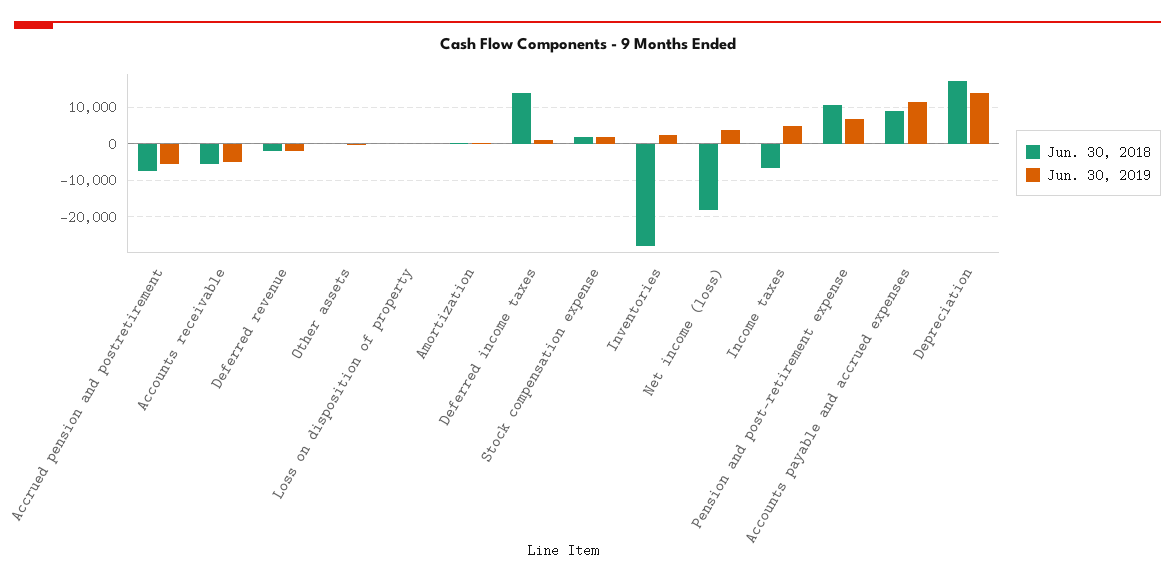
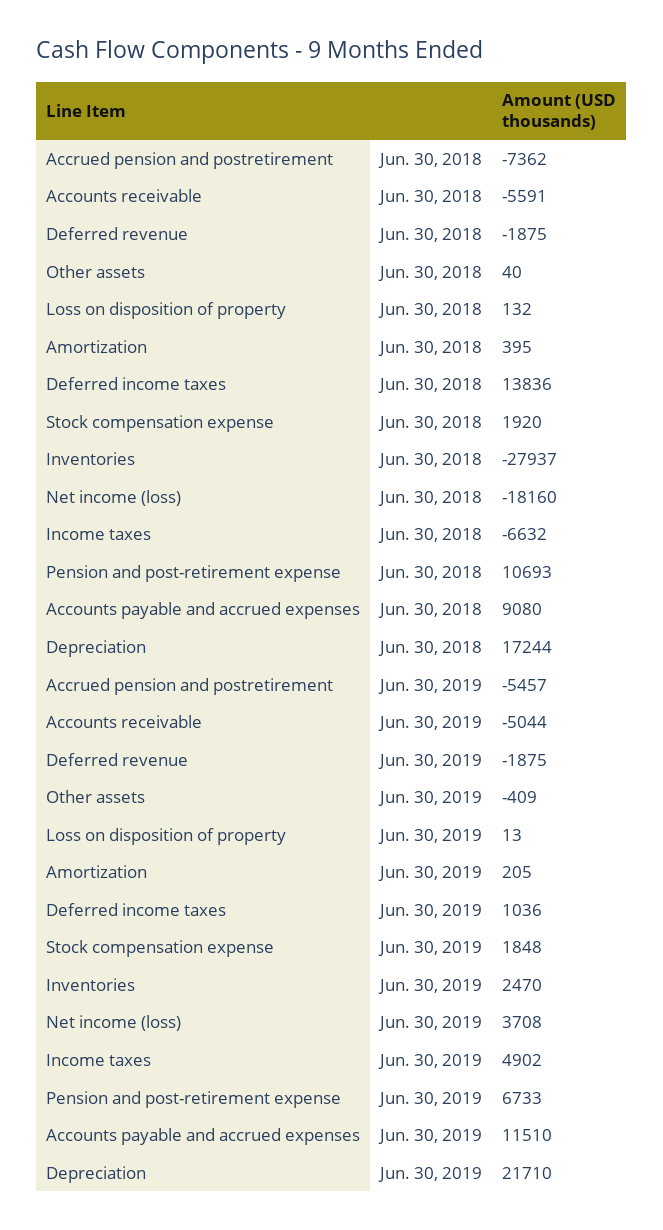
Jun. 30, 2019, Depreciation: 14000 -> 21710

